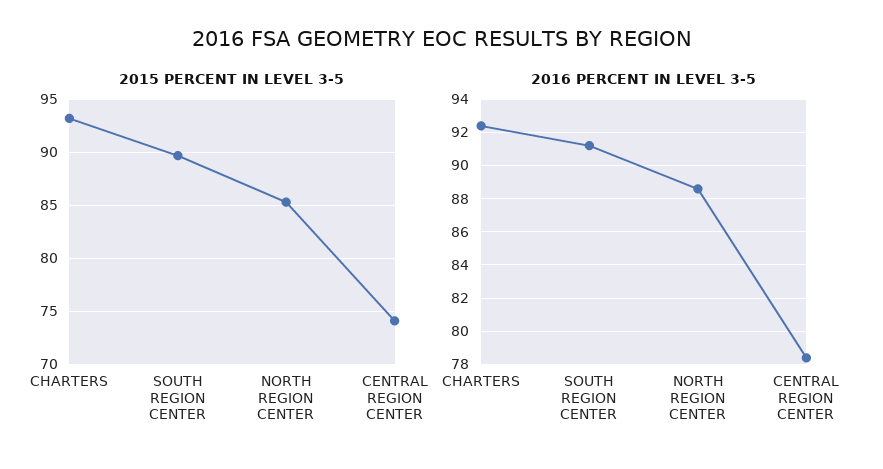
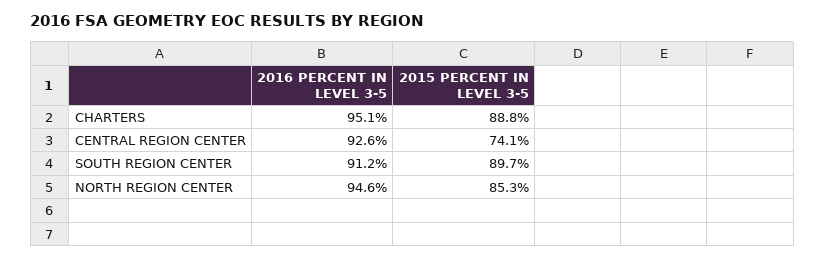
2015 PERCENT IN LEVEL 3-5, CHARTERS: 93 -> 88.8
2016 PERCENT IN LEVEL 3-5, CHARTERS: 92.5 -> 95.1
2016 PERCENT IN LEVEL 3-5, NORTH REGION CENTER: 88.5 -> 94.6
2016 PERCENT IN LEVEL 3-5, CENTRAL REGION CENTER: 78.5 -> 92.6

